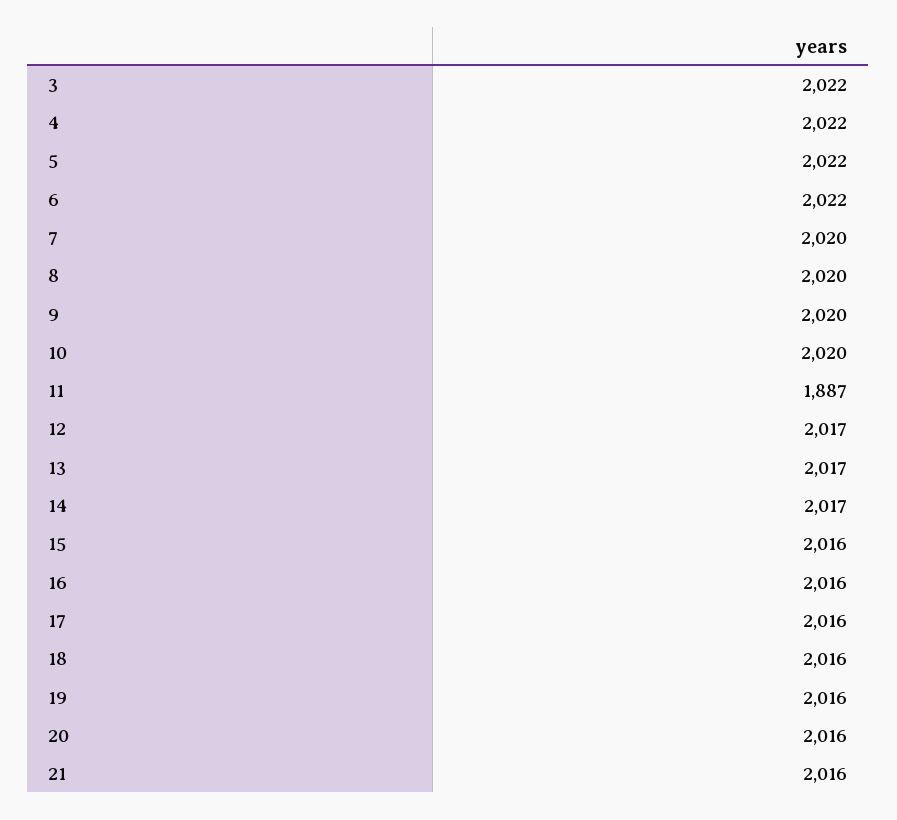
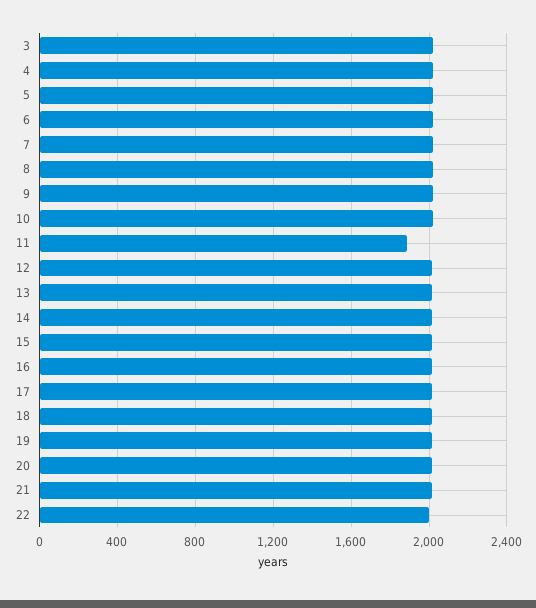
22: none -> 2000

